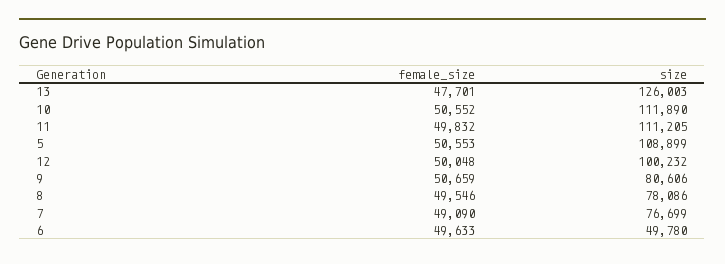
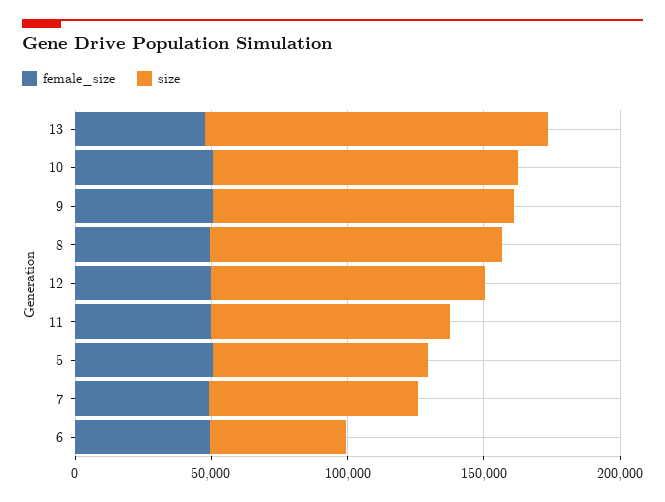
size, 11: 111205 -> 90000
size, 5: 108899 -> 80000
size, 9: 80606 -> 110000
size, 8: 78086 -> 110000

